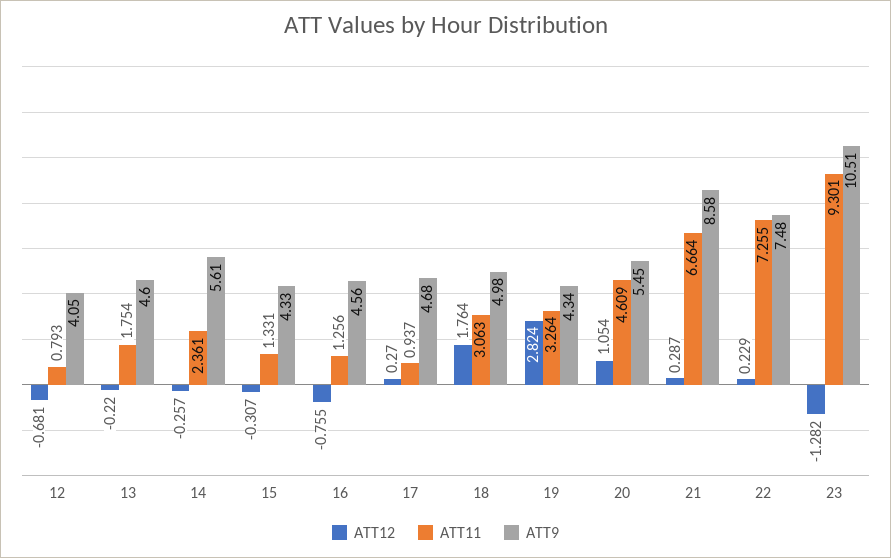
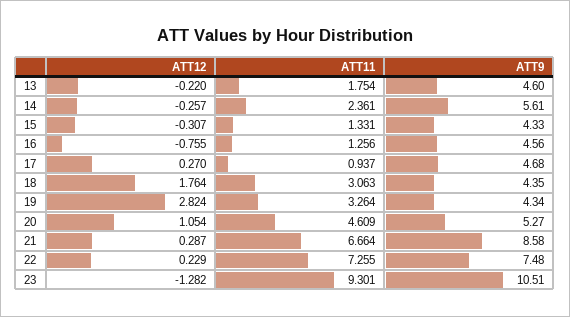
ATT12, 12: -0.681 -> none
ATT11, 12: 0.793 -> none
ATT9, 12: 4.05 -> none
ATT9, 18: 4.98 -> 4.35
ATT9, 20: 5.45 -> 5.27

